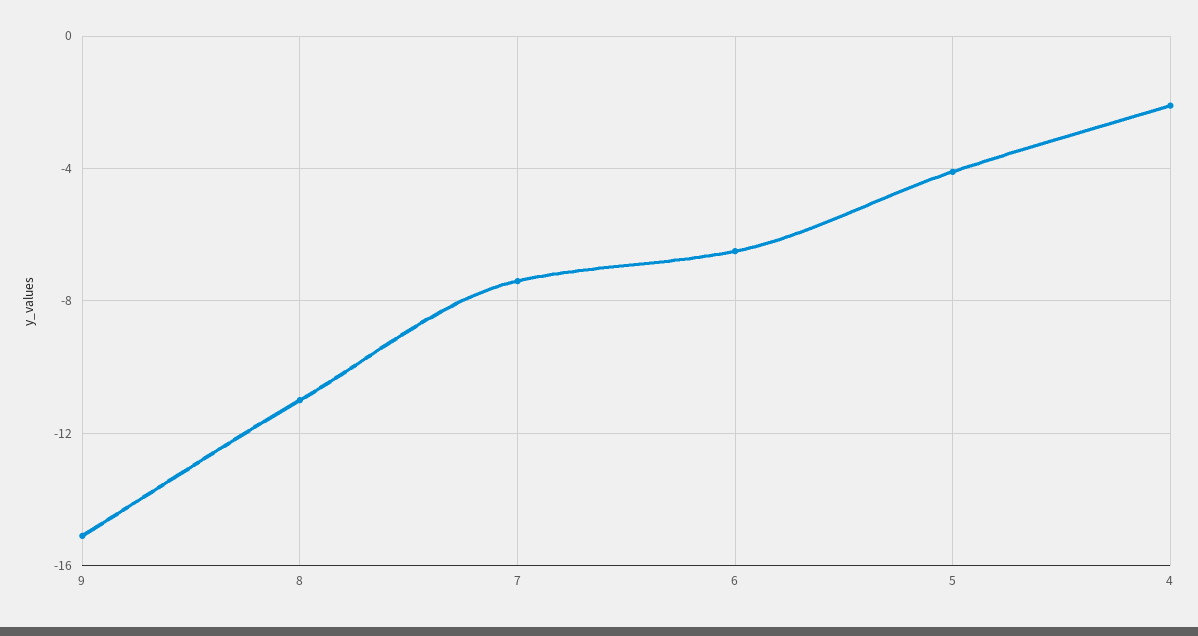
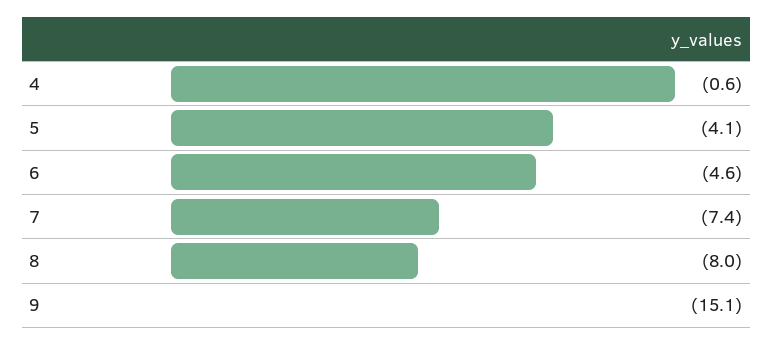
8: -11 -> -8
6: -6.5 -> -4.6
4: -2 -> -0.6

